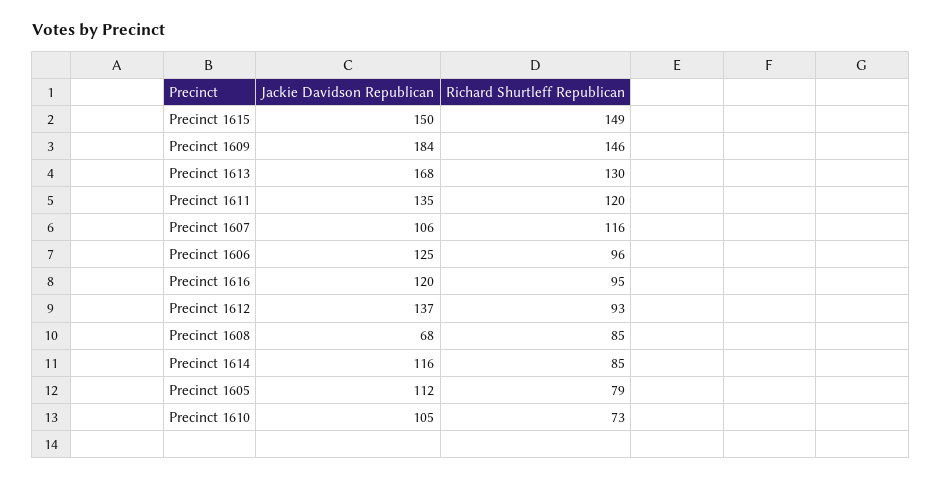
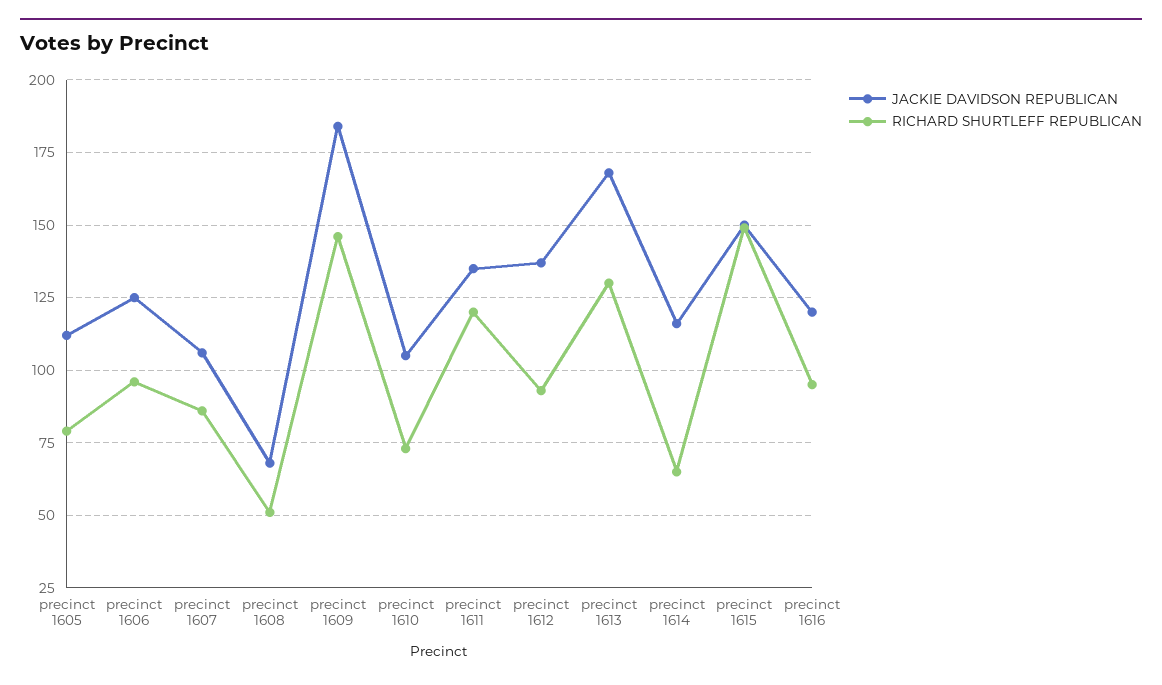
Richard Shurtleff Republican, Precinct 1607: 116 -> 85
Richard Shurtleff Republican, Precinct 1608: 85 -> 50
Richard Shurtleff Republican, Precinct 1614: 85 -> 65

